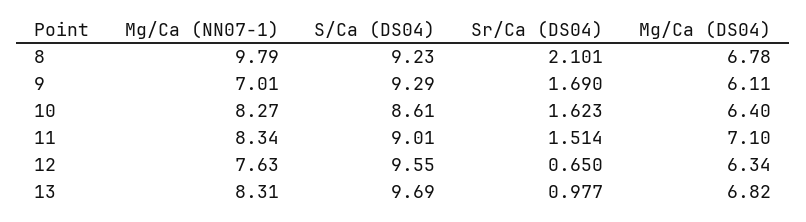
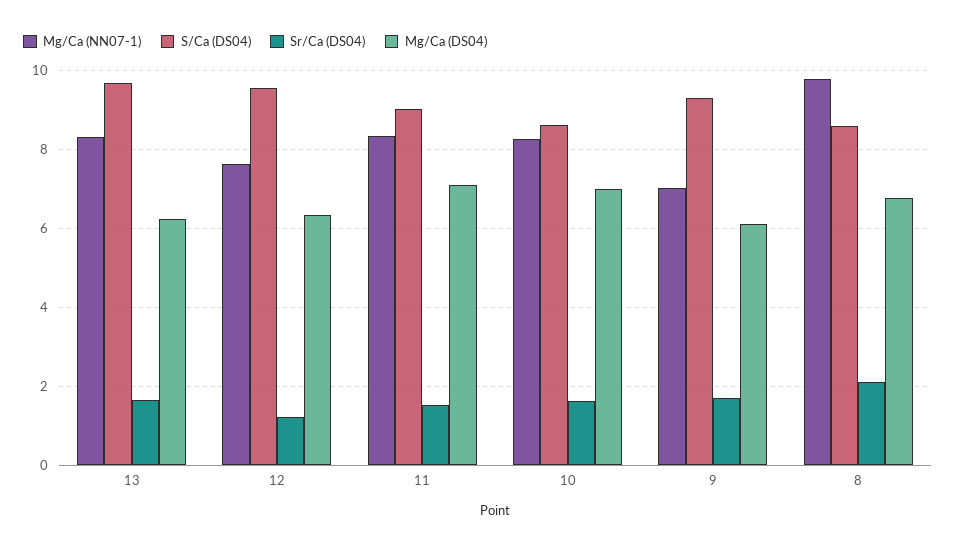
S/Ca (DS04), 8: 9.23 -> 8.6
Mg/Ca (DS04), 10: 6.4 -> 7
Sr/Ca (DS04), 12: 0.65 -> 1.2
Sr/Ca (DS04), 13: 0.977 -> 1.6
Mg/Ca (DS04), 13: 6.82 -> 6.2

